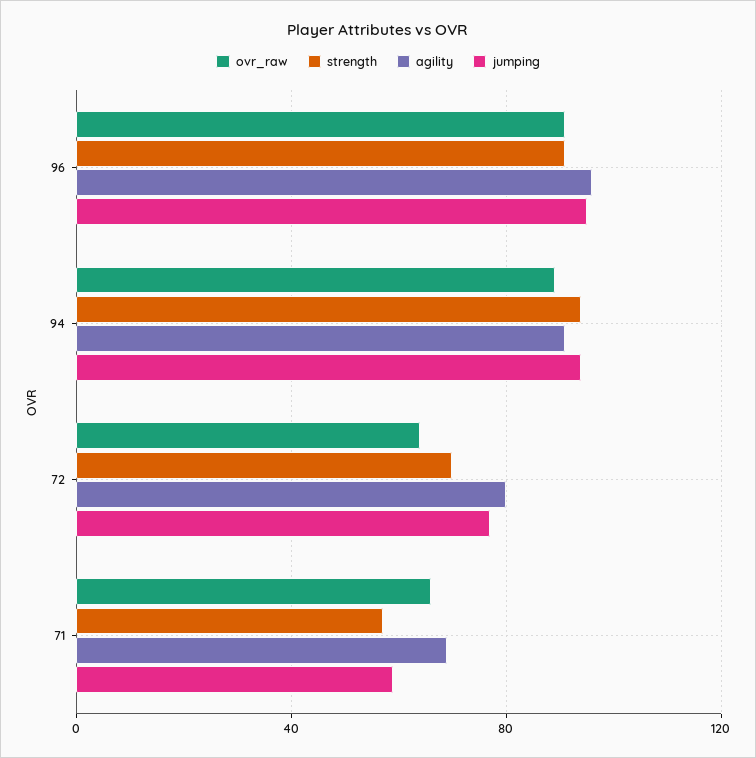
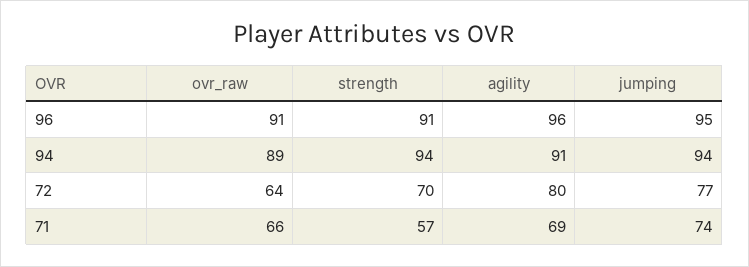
jumping, 71: 60 -> 74

